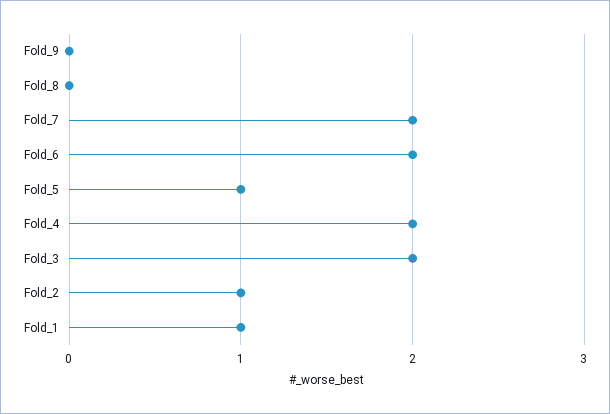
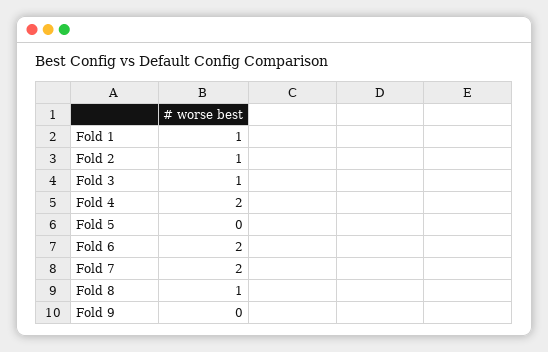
Fold_8: 0 -> 1
Fold_5: 1 -> 0
Fold_3: 2 -> 1

